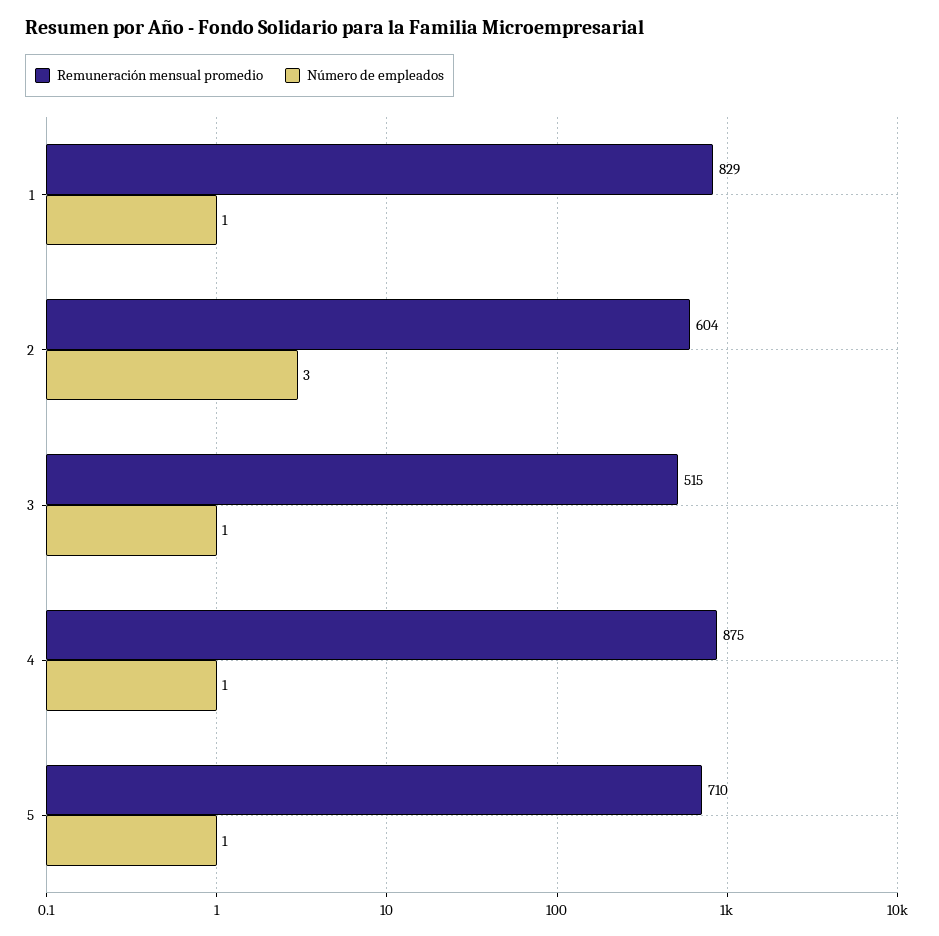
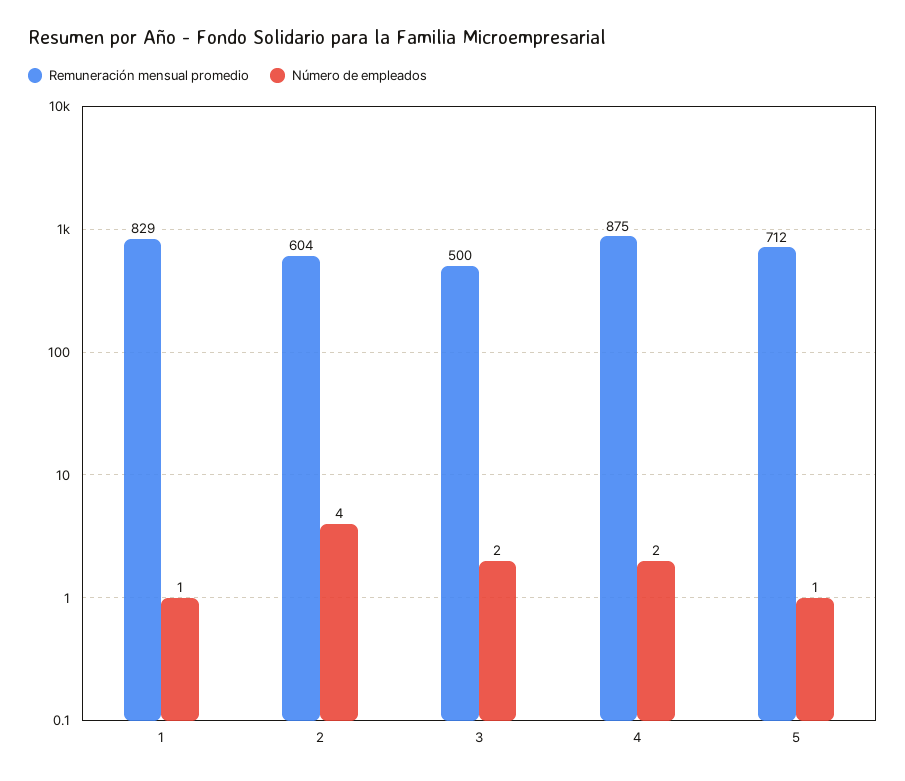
Número de empleados, 2: 3 -> 4
Remuneración mensual promedio, 3: 515 -> 500
Número de empleados, 3: 1 -> 2
Número de empleados, 4: 1 -> 2
Remuneración mensual promedio, 5: 710 -> 712

